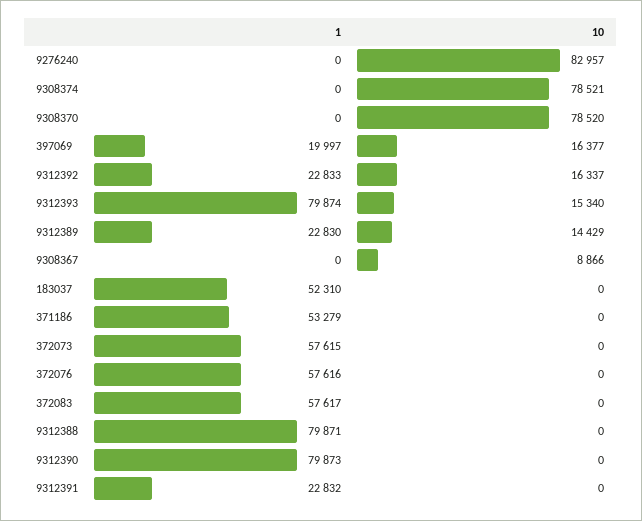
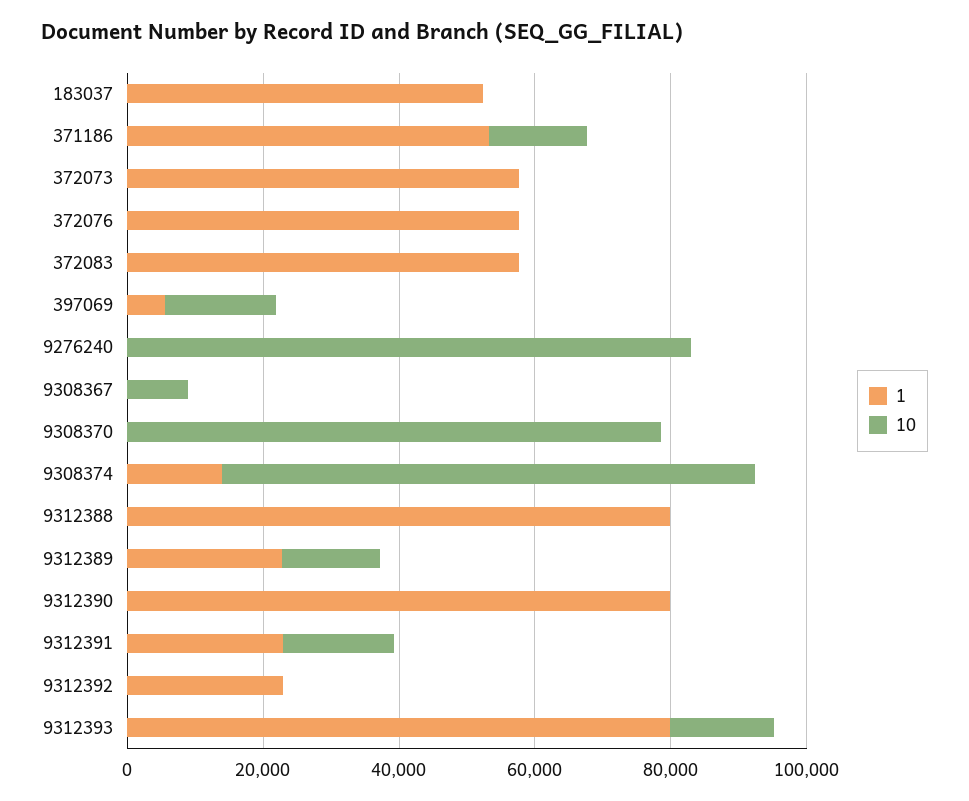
1, 9308374: 0 -> 15000
1, 397069: 19997 -> 5000
10, 9312392: 16337 -> 0
10, 371186: 0 -> 15000
10, 9312391: 0 -> 15000

